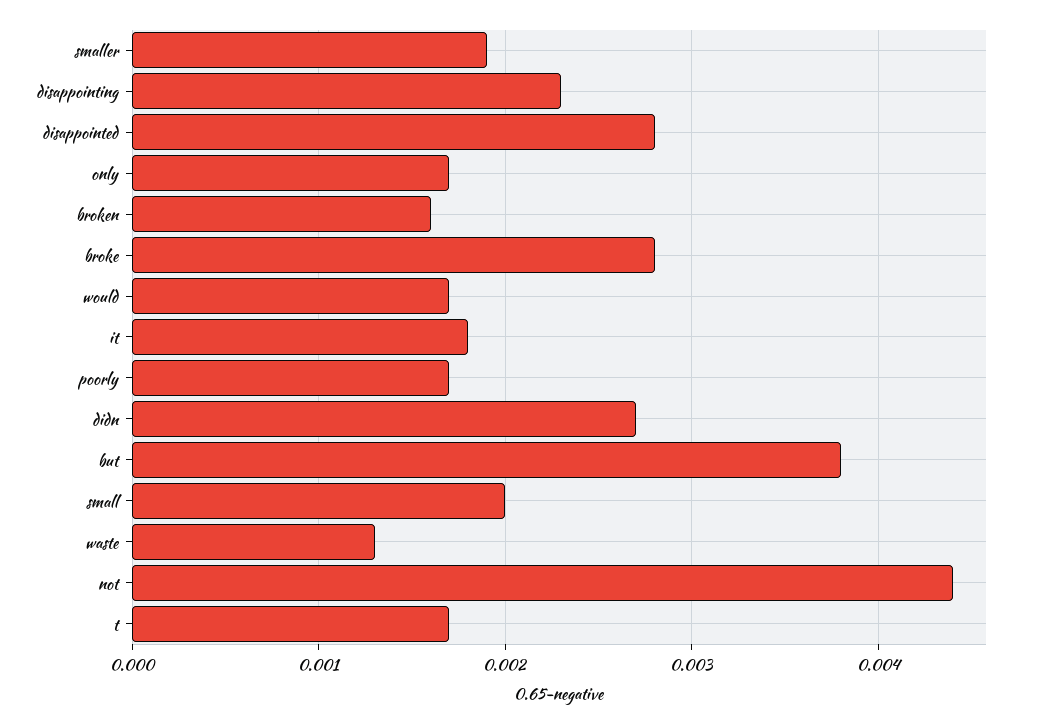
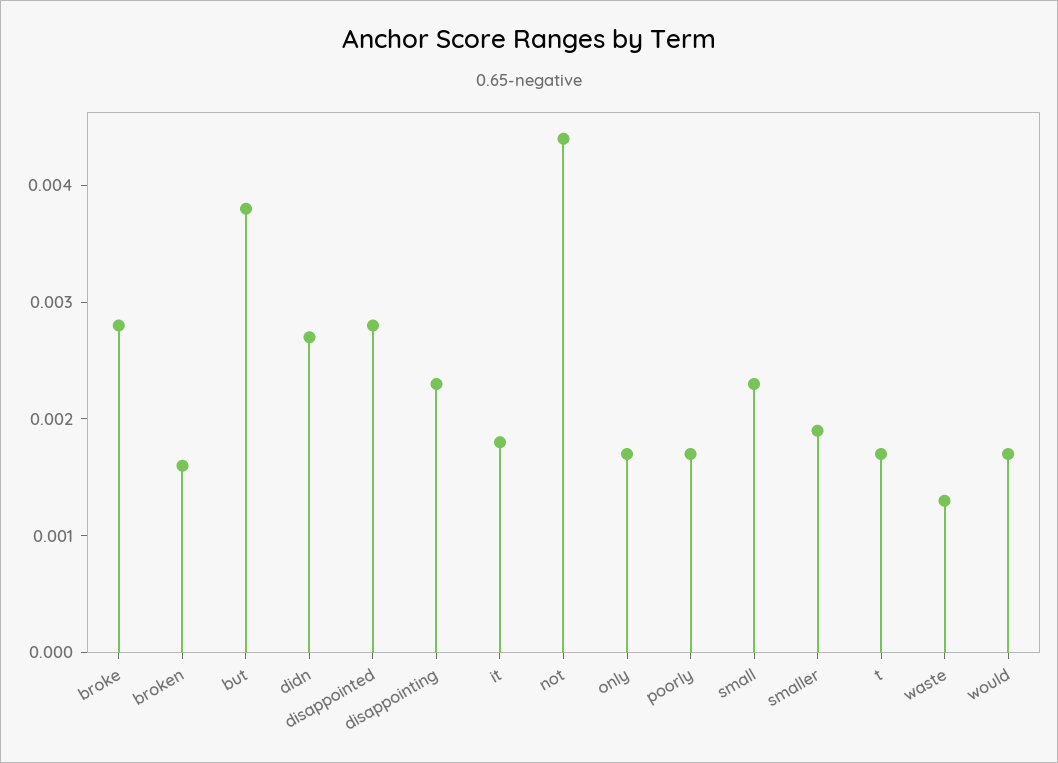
small: 0.002 -> 0.0023

